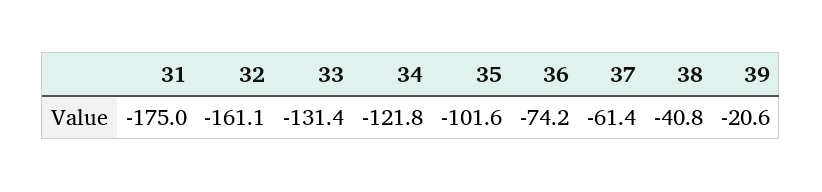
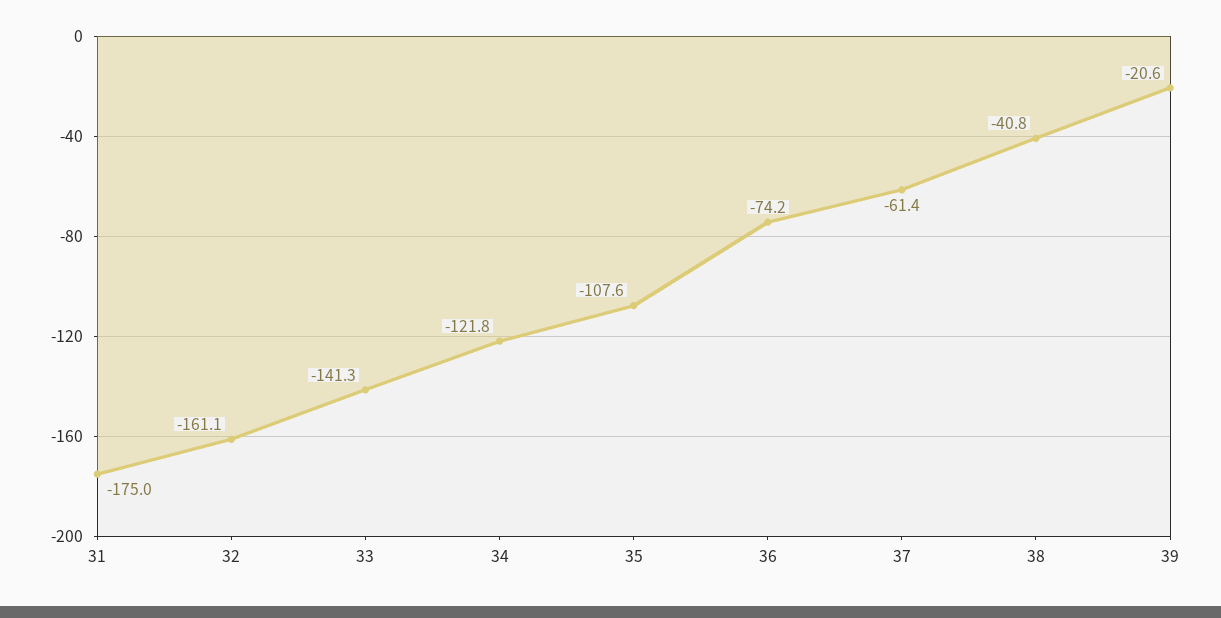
33: -131.4 -> -141.3
35: -101.6 -> -107.6

